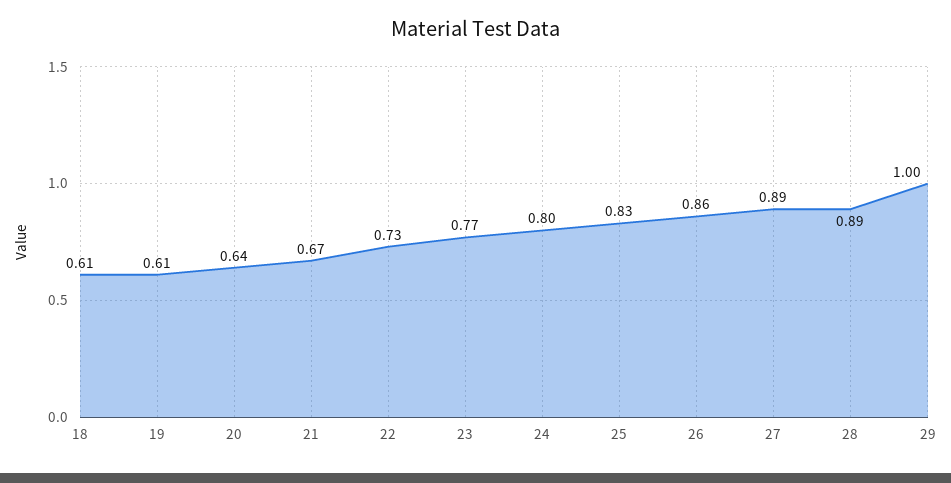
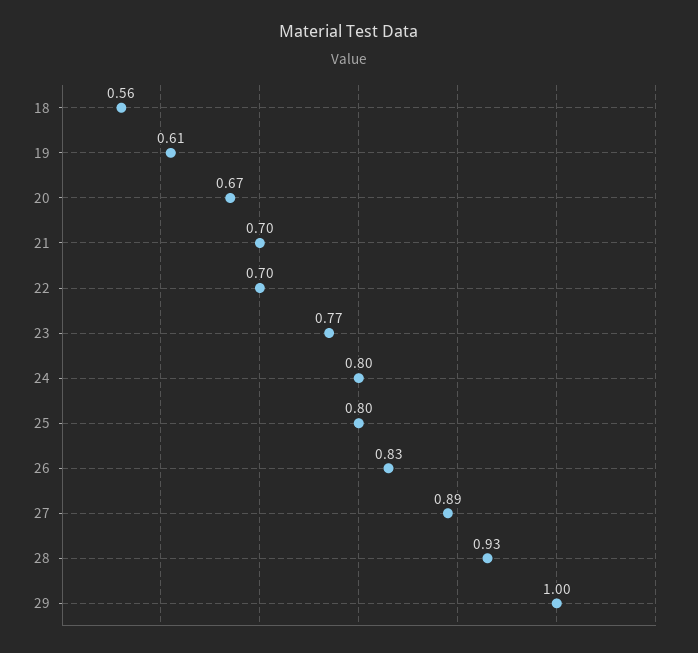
18: 0.61 -> 0.56
20: 0.64 -> 0.67
21: 0.67 -> 0.7
22: 0.73 -> 0.7
25: 0.83 -> 0.8
26: 0.86 -> 0.83
28: 0.89 -> 0.93

